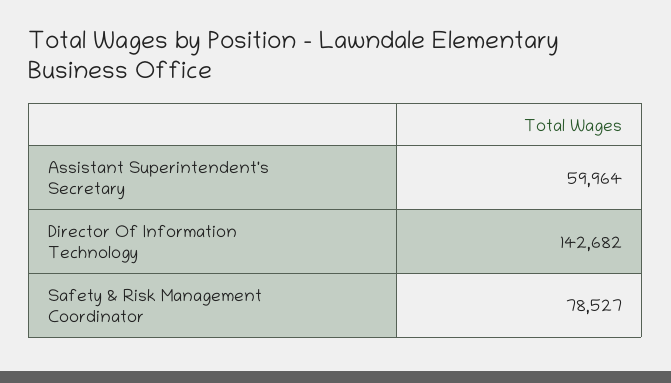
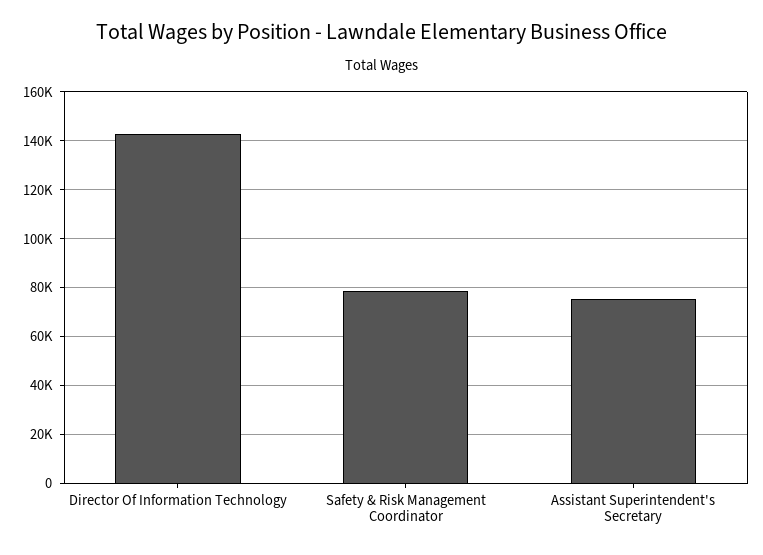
Assistant Superintendent's Secretary: 59964 -> 75000

